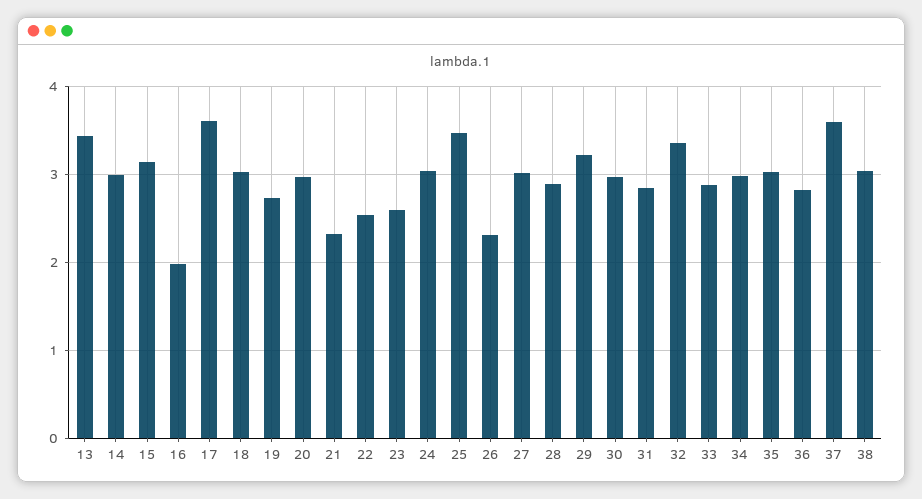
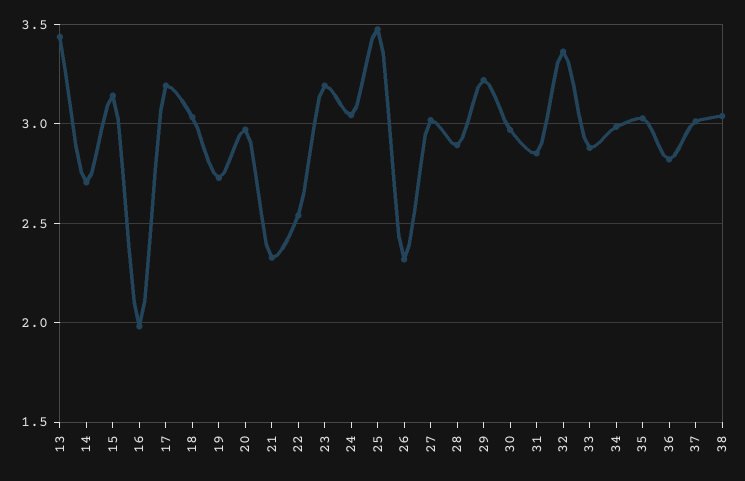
14: 3 -> 2.7
17: 3.6 -> 3.2
23: 2.6 -> 3.2
37: 3.6 -> 3

